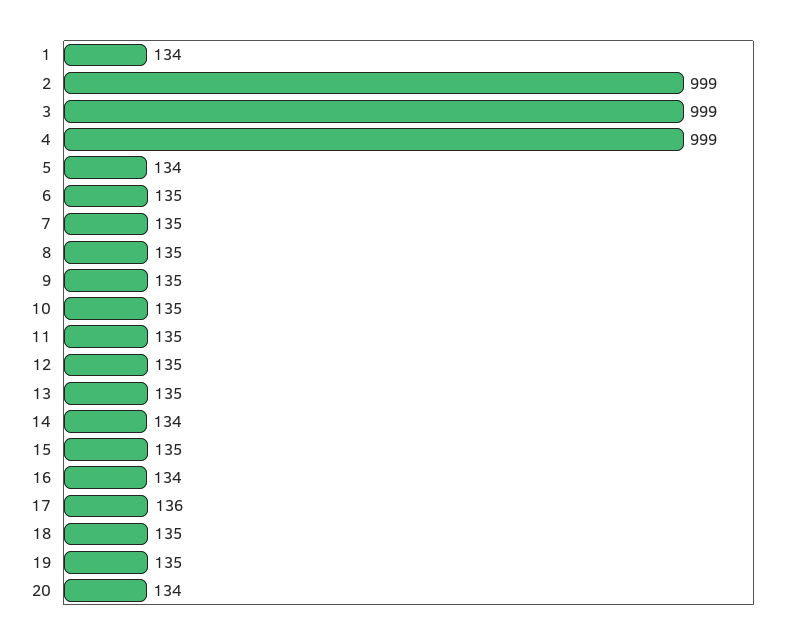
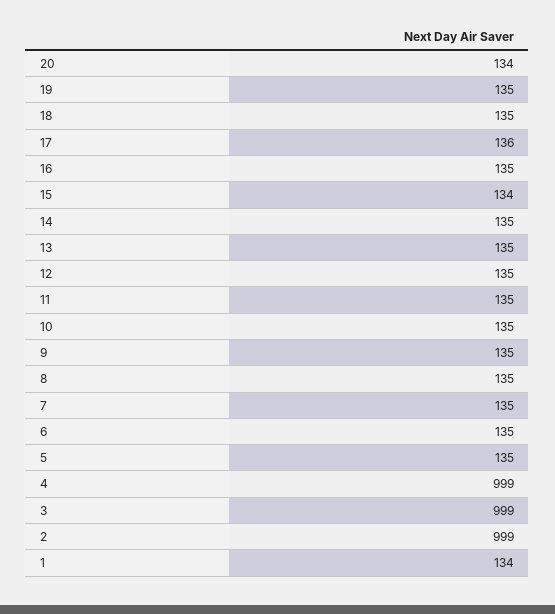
5: 134 -> 135
14: 134 -> 135
15: 135 -> 134
16: 134 -> 135

